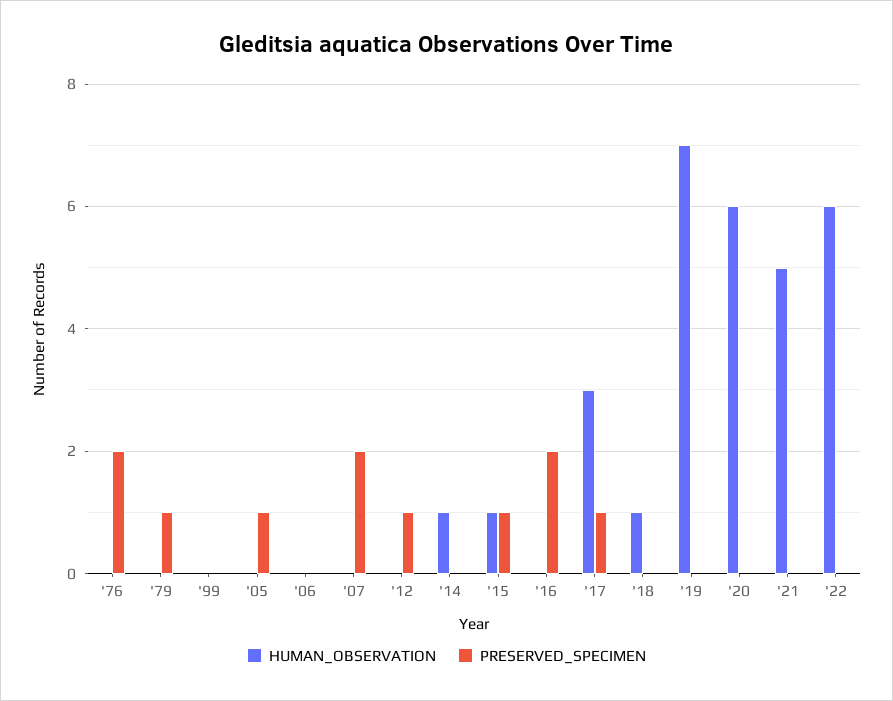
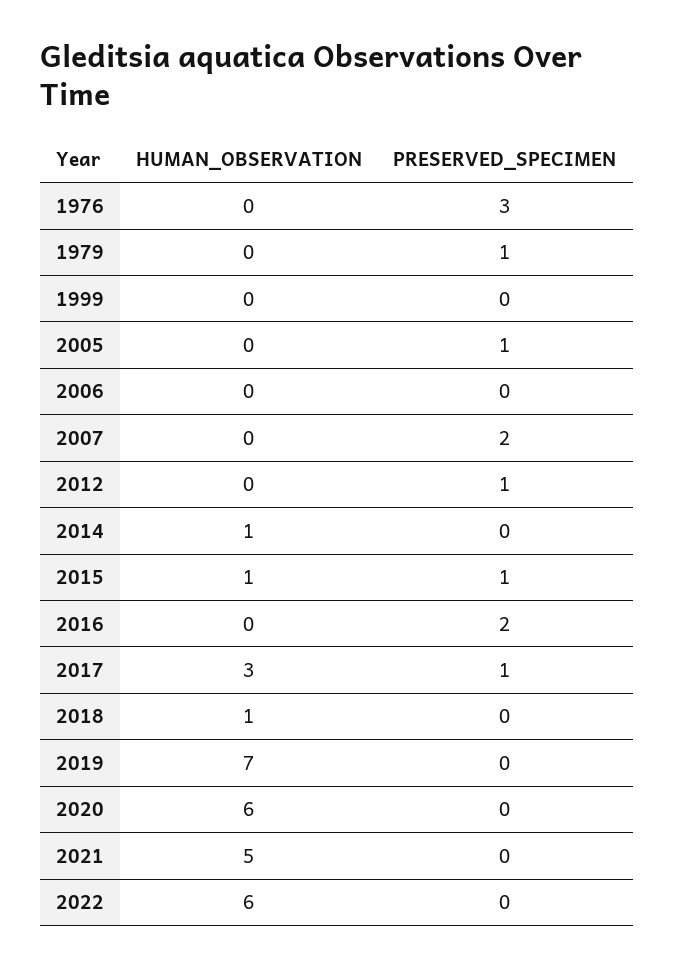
PRESERVED_SPECIMEN, '76: 2 -> 3

